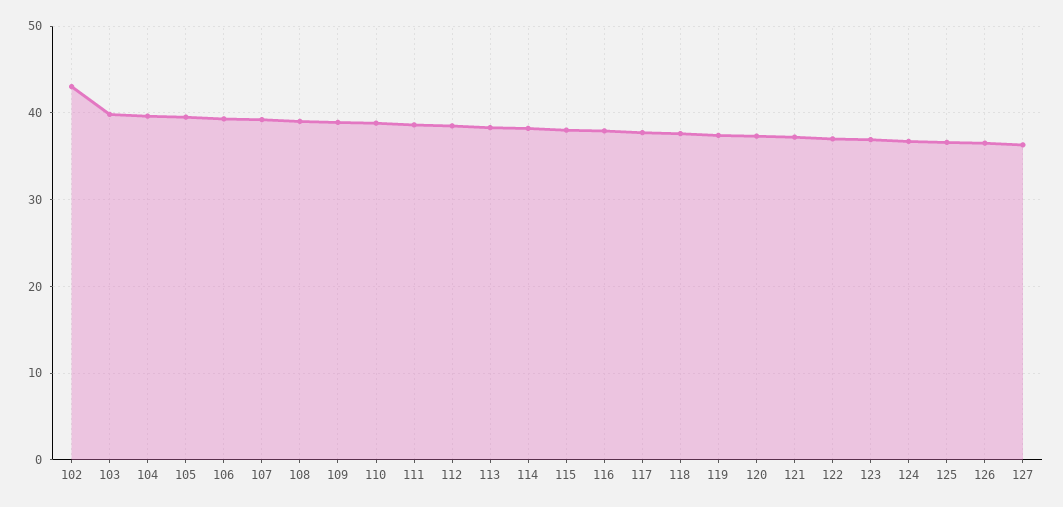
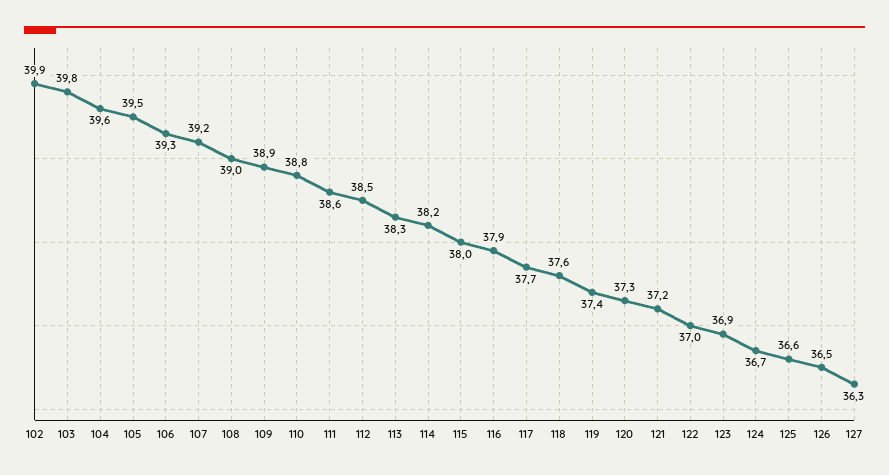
102: 43 -> 39.9

